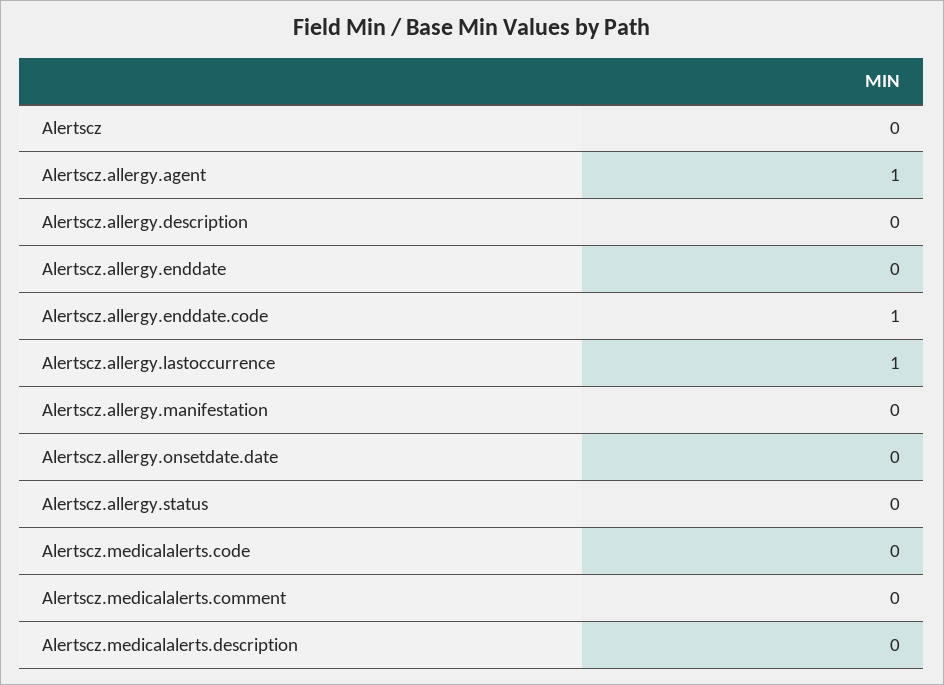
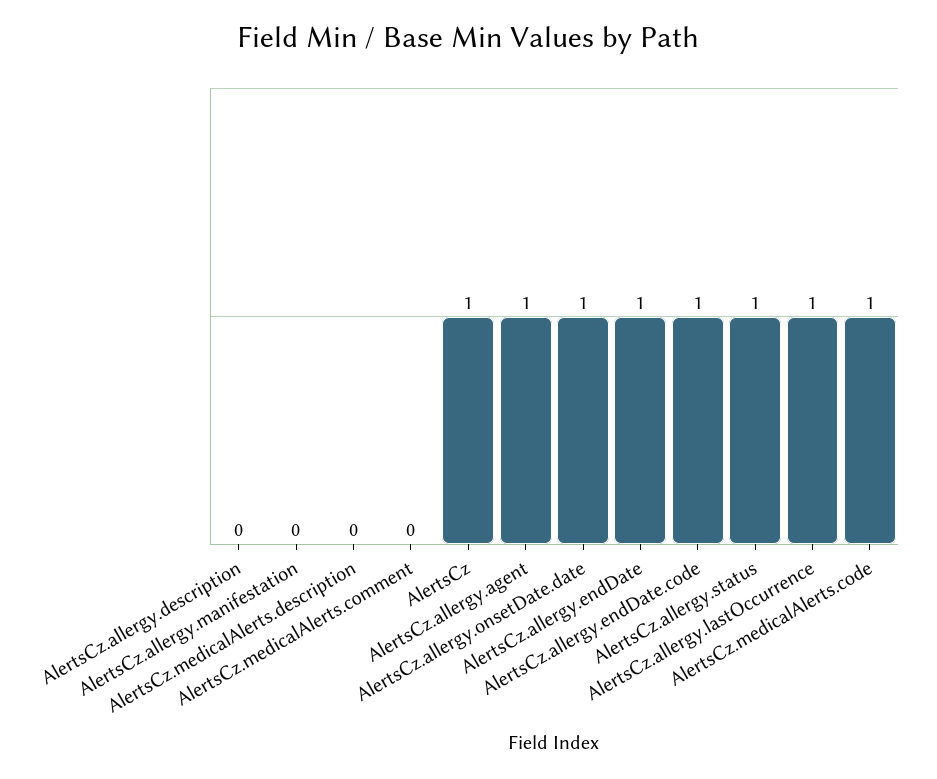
Alertscz: 0 -> 1
Alertscz.allergy.enddate: 0 -> 1
Alertscz.allergy.onsetdate.date: 0 -> 1
Alertscz.allergy.status: 0 -> 1
Alertscz.medicalalerts.code: 0 -> 1

